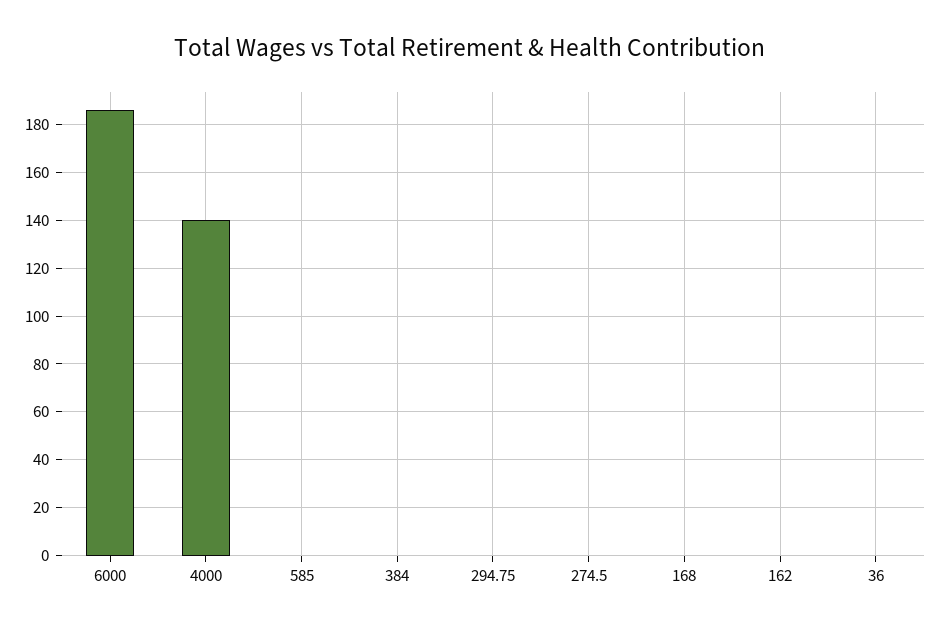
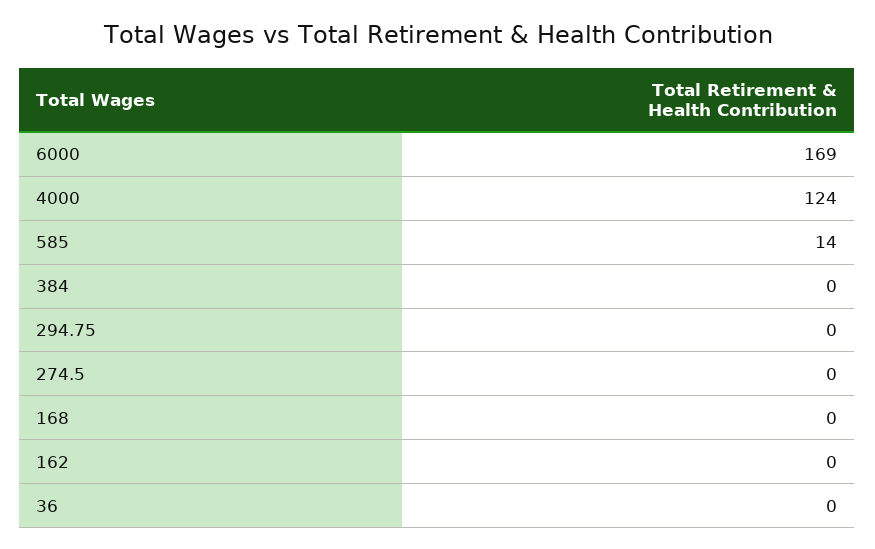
6000: 185 -> 169
4000: 140 -> 124
585: 0 -> 14

